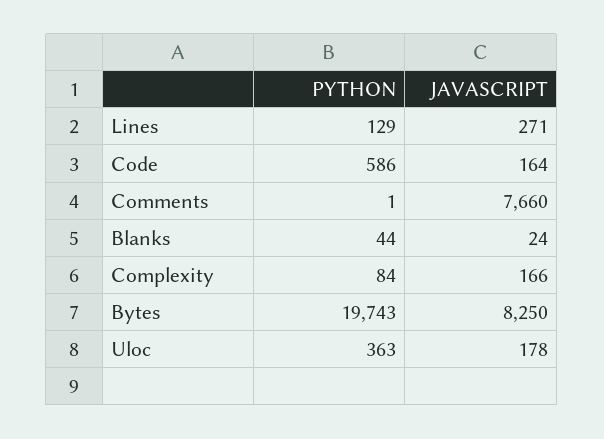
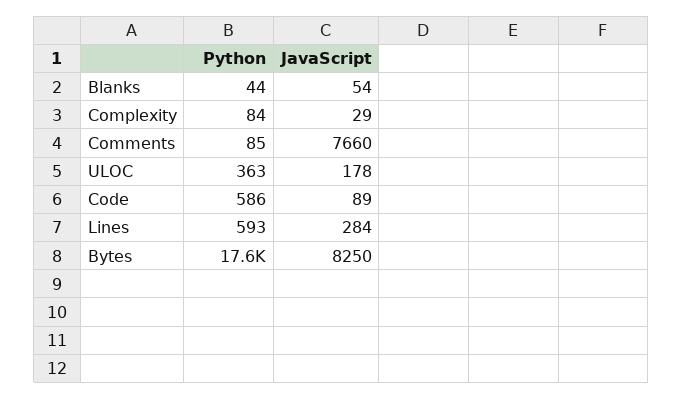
PYTHON, Lines: 129 -> 593
JAVASCRIPT, Lines: 271 -> 284
JAVASCRIPT, Code: 164 -> 89
PYTHON, Comments: 1 -> 85
JAVASCRIPT, Blanks: 24 -> 54
JAVASCRIPT, Complexity: 166 -> 29
PYTHON, Bytes: 19743 -> 17600

